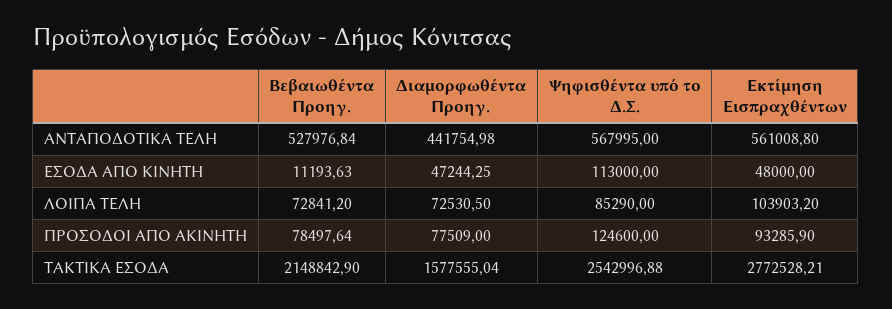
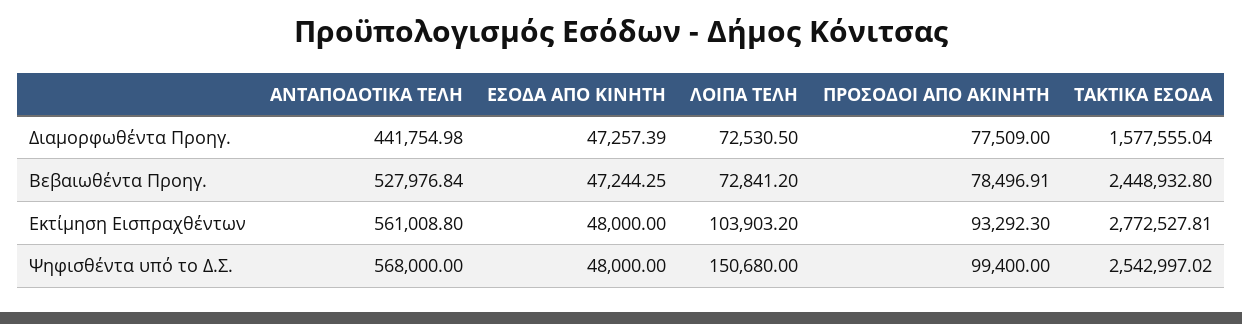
Ψηφισθέντα υπό το Δ.Σ., ΑΝΤΑΠΟΔΟΤΙΚΑ ΤΕΛΗ: 567995 -> 568000
Βεβαιωθέντα Προηγ., ΕΣΟΔΑ ΑΠΟ ΚΙΝΗΤΗ: 11193.63 -> 47244.25
Διαμορφωθέντα Προηγ., ΕΣΟΔΑ ΑΠΟ ΚΙΝΗΤΗ: 47244.25 -> 47257.39
Ψηφισθέντα υπό το Δ.Σ., ΕΣΟΔΑ ΑΠΟ ΚΙΝΗΤΗ: 113000 -> 48000
Ψηφισθέντα υπό το Δ.Σ., ΛΟΙΠΑ ΤΕΛΗ: 85290 -> 150680
Βεβαιωθέντα Προηγ., ΠΡΟΣΟΔΟΙ ΑΠΟ ΑΚΙΝΗΤΗ: 78497.64 -> 78496.91
Ψηφισθέντα υπό το Δ.Σ., ΠΡΟΣΟΔΟΙ ΑΠΟ ΑΚΙΝΗΤΗ: 124600 -> 99400
Εκτίμηση Εισπραχθέντων, ΠΡΟΣΟΔΟΙ ΑΠΟ ΑΚΙΝΗΤΗ: 93285.9 -> 93292.3
Βεβαιωθέντα Προηγ., ΤΑΚΤΙΚΑ ΕΣΟΔΑ: 2148842.9 -> 2448932.8
Ψηφισθέντα υπό το Δ.Σ., ΤΑΚΤΙΚΑ ΕΣΟΔΑ: 2542996.88 -> 2542997.02
Εκτίμηση Εισπραχθέντων, ΤΑΚΤΙΚΑ ΕΣΟΔΑ: 2772528.21 -> 2772527.81

